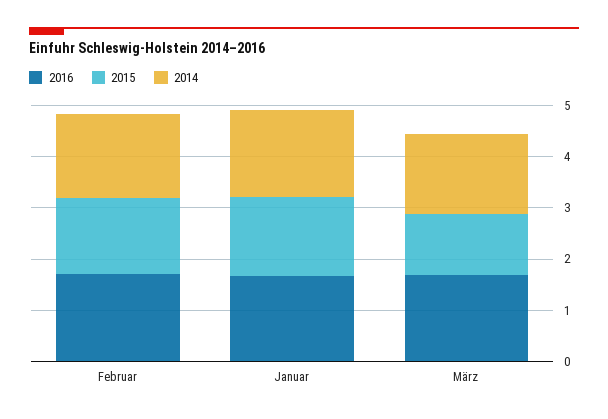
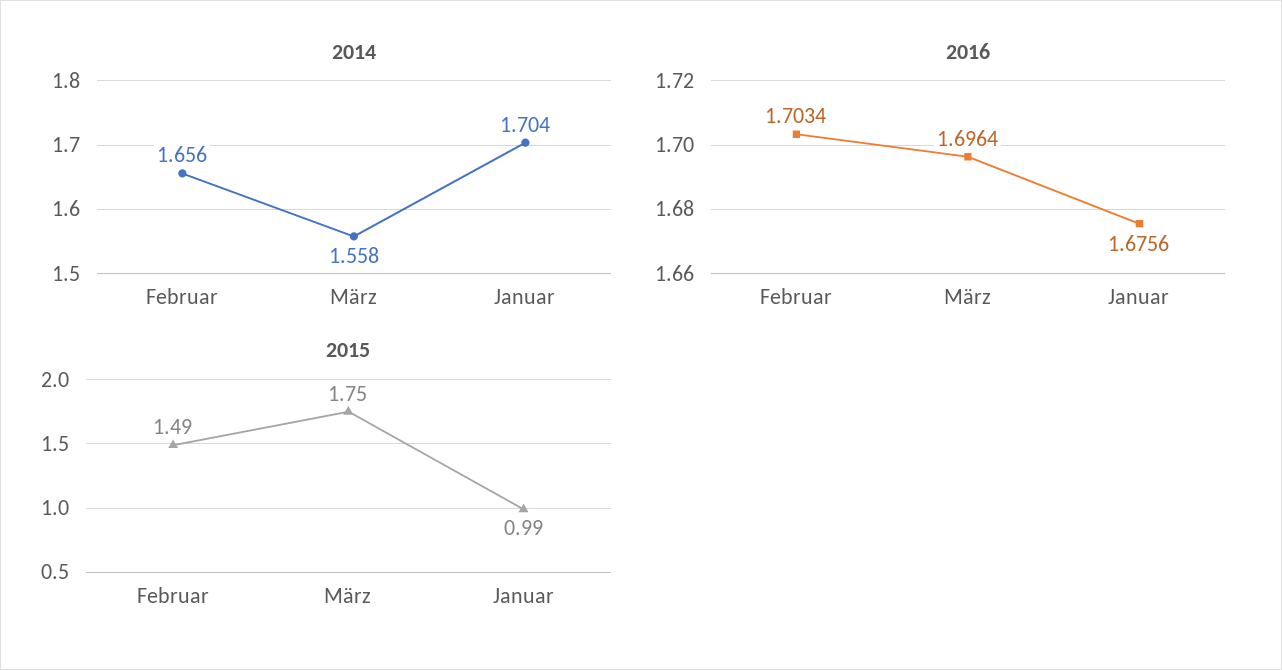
2015, Januar: 1.6 -> 0.99
2015, März: 1.2 -> 1.75

